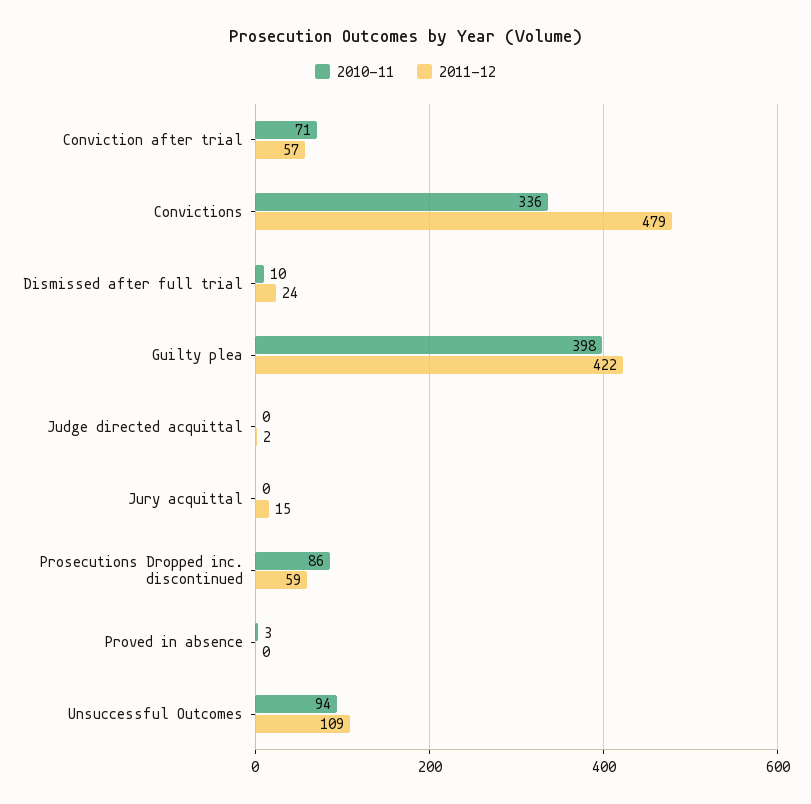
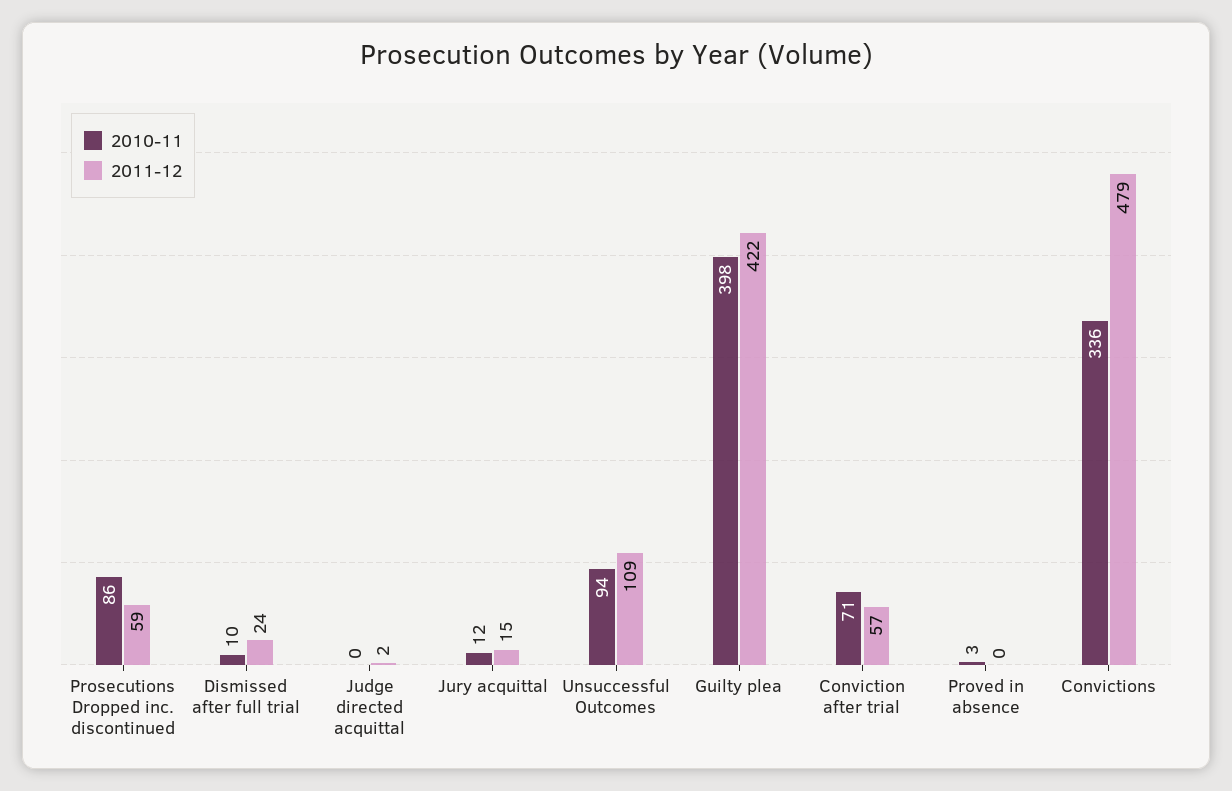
2010-11, Jury acquittal: 0 -> 12

